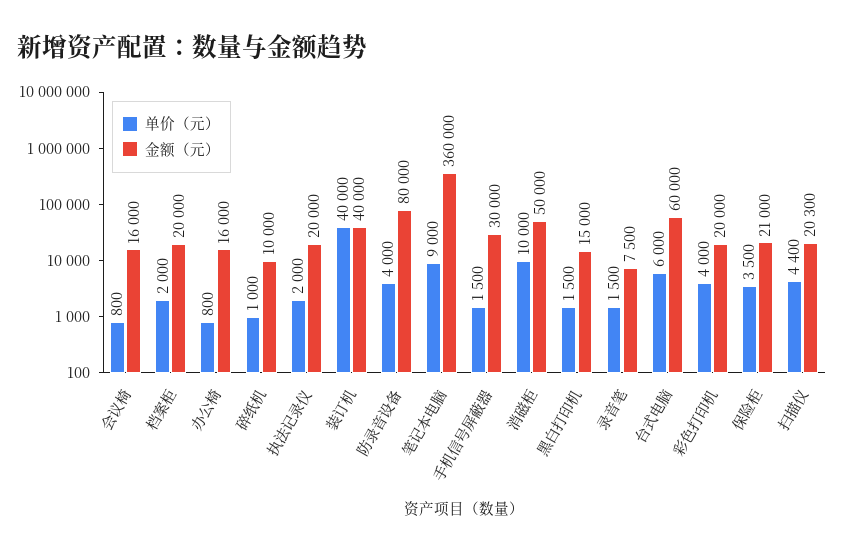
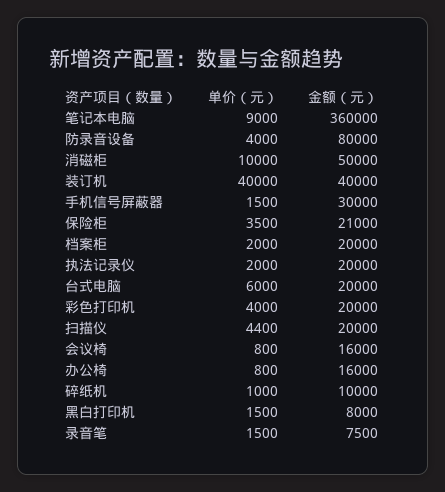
金额（元）, 黑白打印机: 15000 -> 8000
金额（元）, 台式电脑: 60000 -> 20000
金额（元）, 扫描仪: 20300 -> 20000

